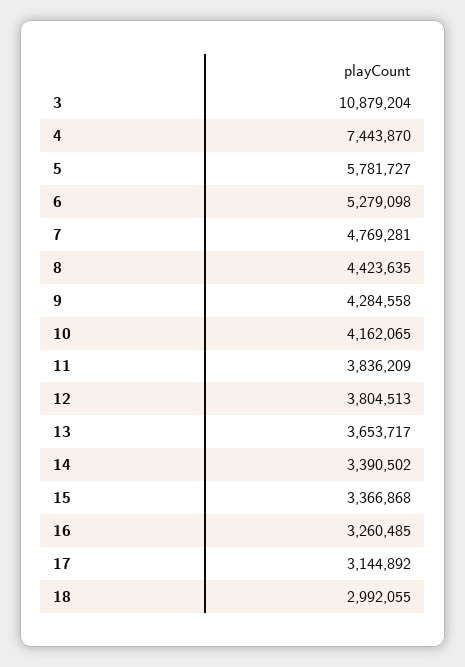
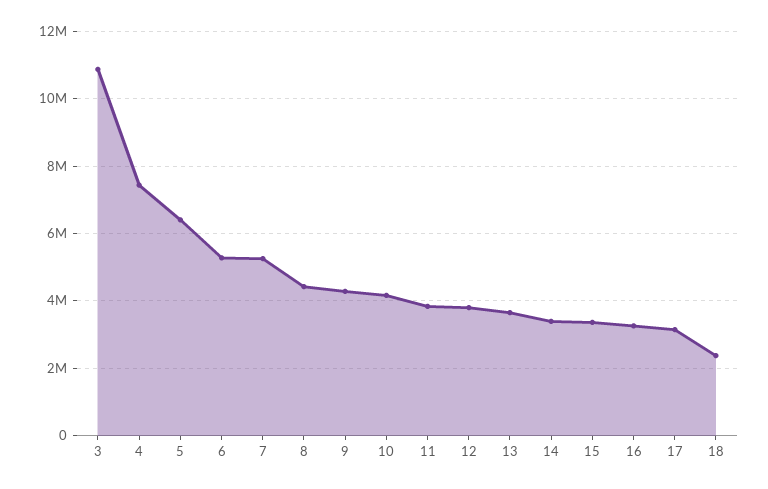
5: 5781727 -> 6400000
7: 4769281 -> 5200000
18: 2992055 -> 2400000

